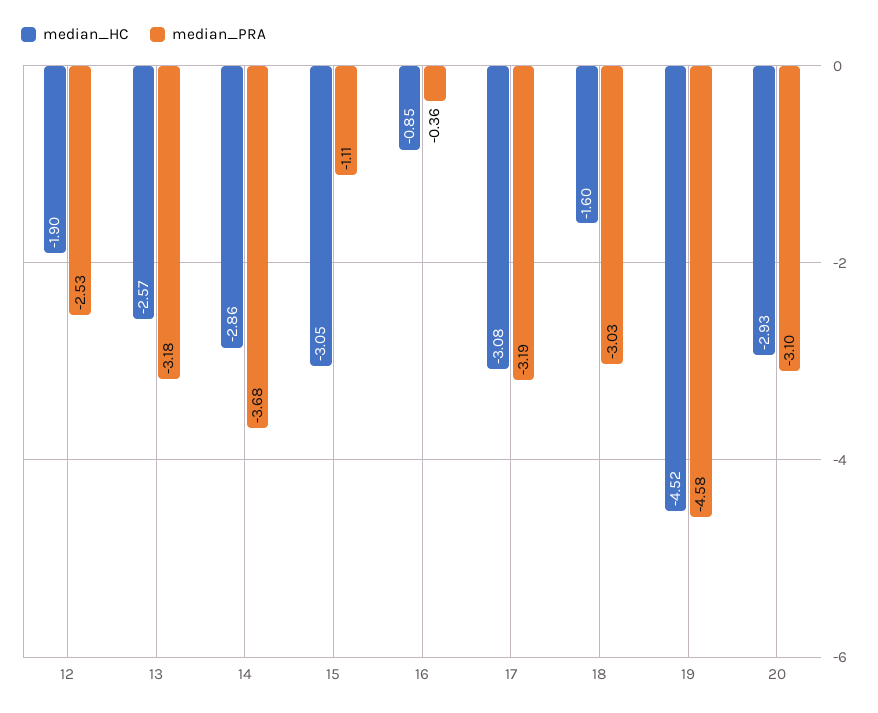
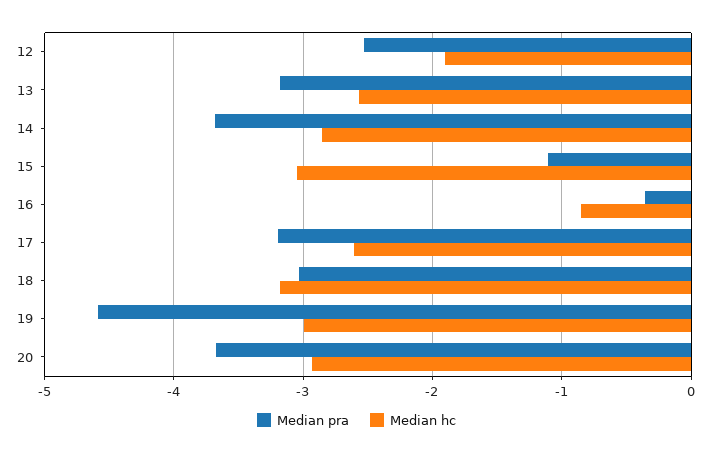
median_HC, 17: -3.08 -> -2.6
median_HC, 18: -1.6 -> -3.2
median_HC, 19: -4.52 -> -3
median_PRA, 20: -3.1 -> -3.7

